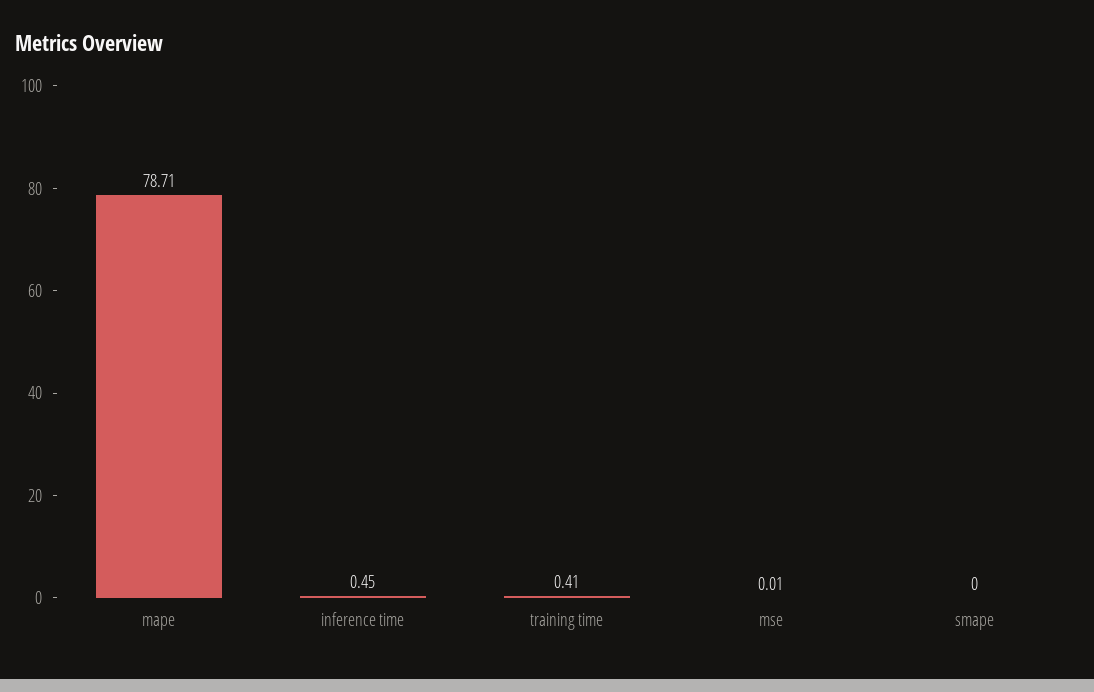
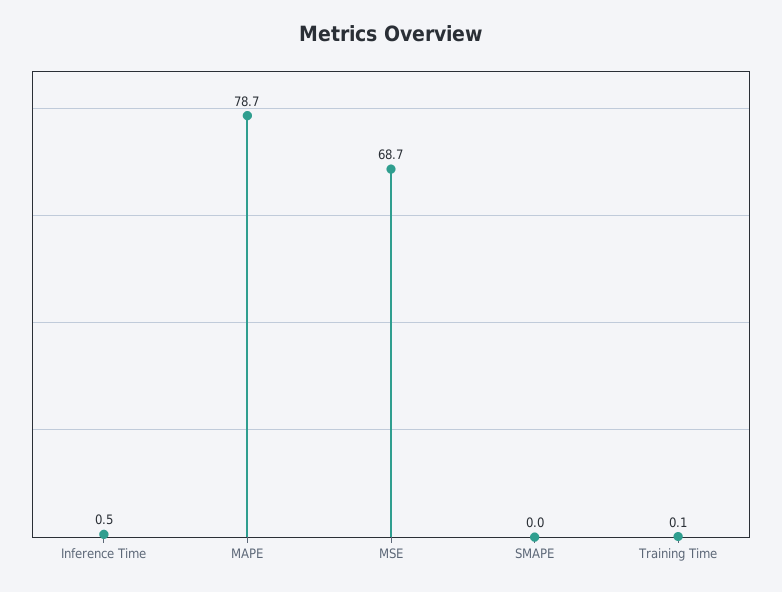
training time: 0.41 -> 0.1
mse: 0.01 -> 68.7

